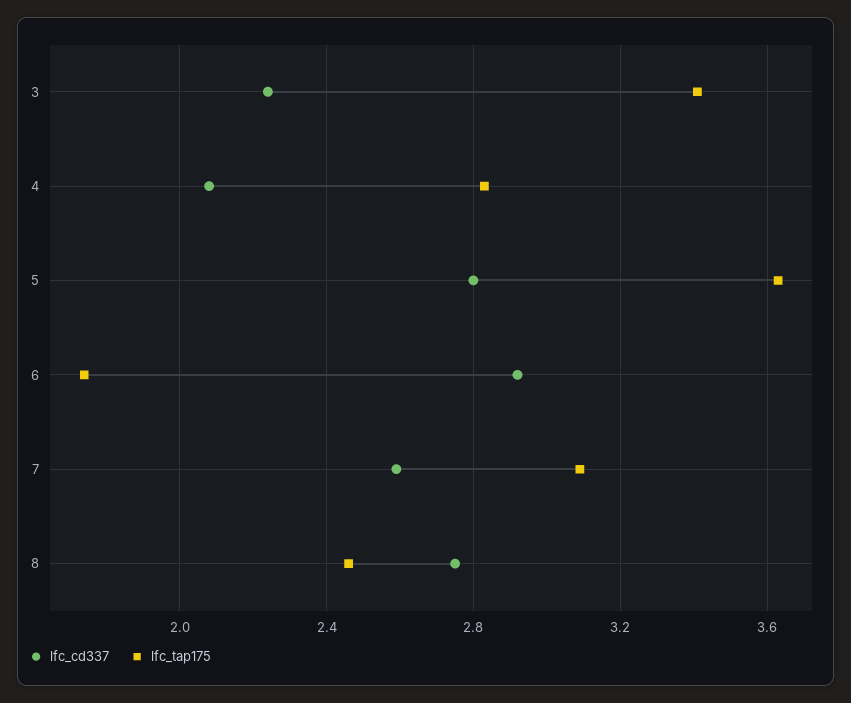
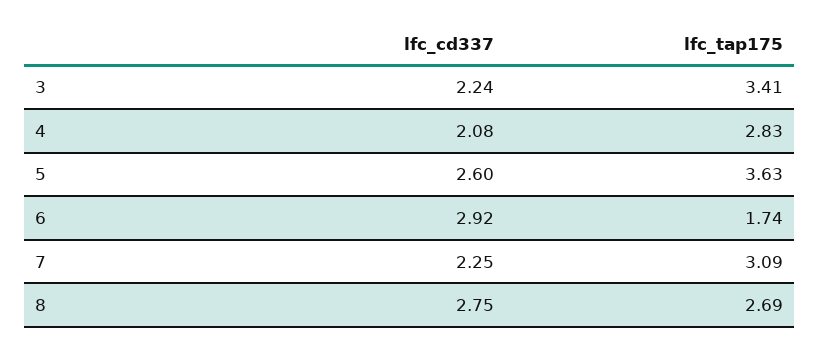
lfc_cd337, 5: 2.8 -> 2.6
lfc_cd337, 7: 2.6 -> 2.25
lfc_tap175, 8: 2.45 -> 2.69

